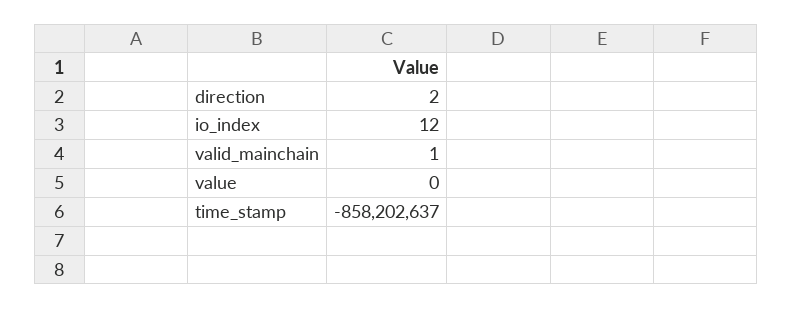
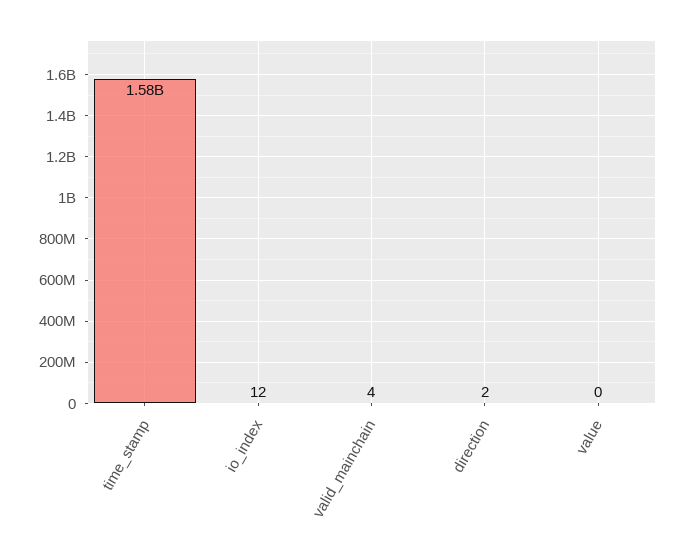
valid_mainchain: 1 -> 4
time_stamp: -858202637 -> 1580000000

